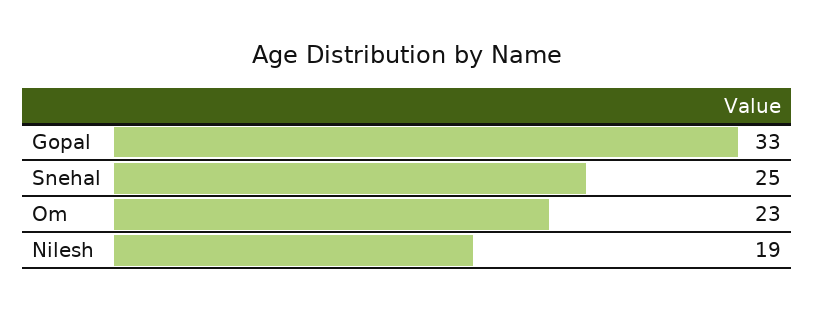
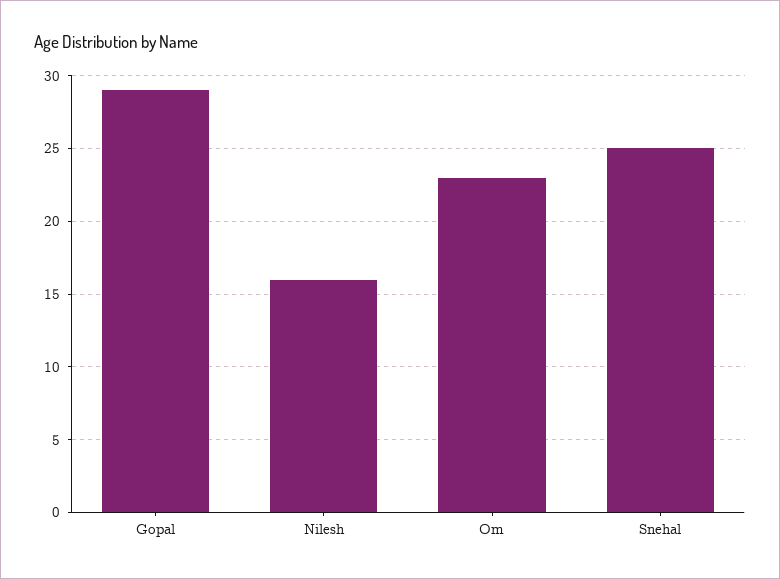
Gopal: 33 -> 29
Nilesh: 19 -> 16

